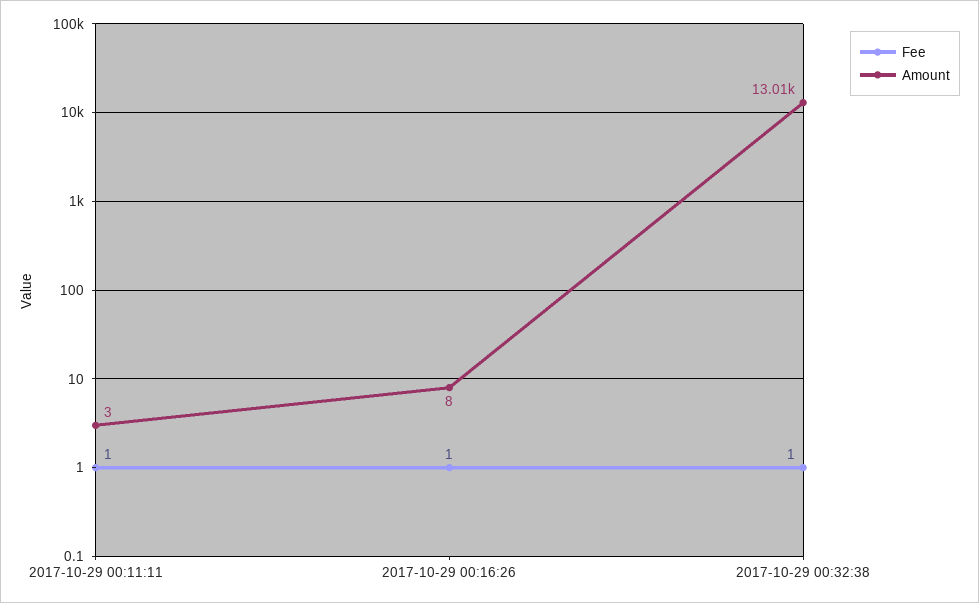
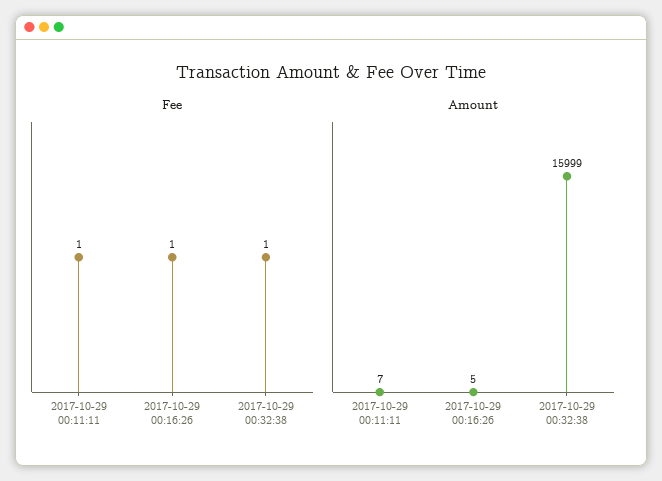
Amount, 2017-10-29 00:11:11: 3 -> 7
Amount, 2017-10-29 00:16:26: 8 -> 5
Amount, 2017-10-29 00:32:38: 13010 -> 15999

